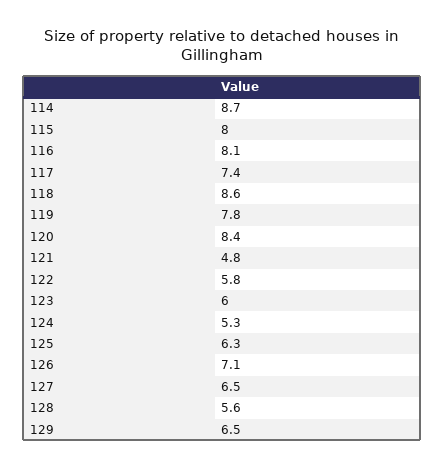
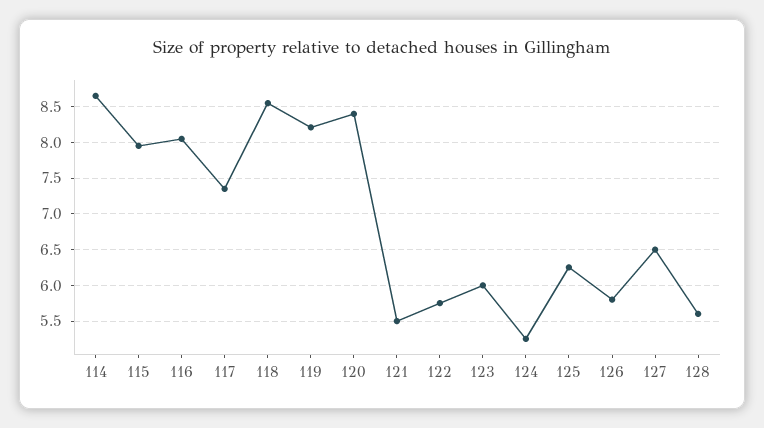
119: 7.8 -> 8.2
121: 4.8 -> 5.5
126: 7.1 -> 5.8
129: 6.5 -> none

